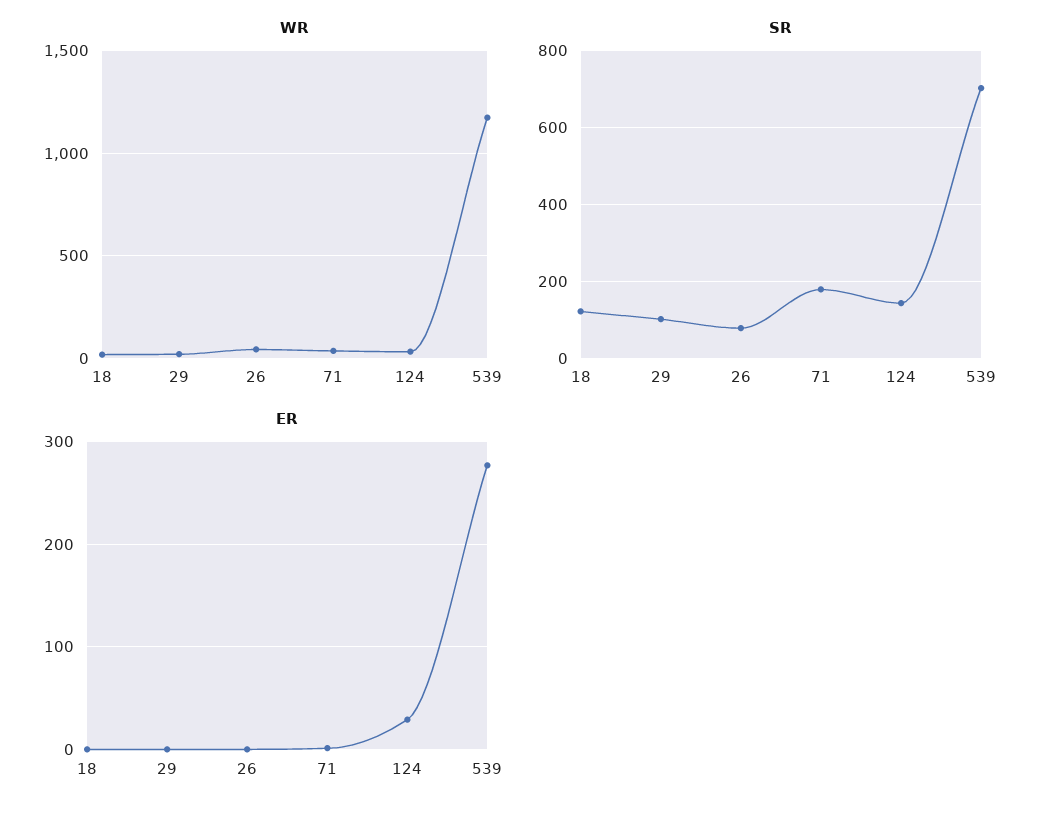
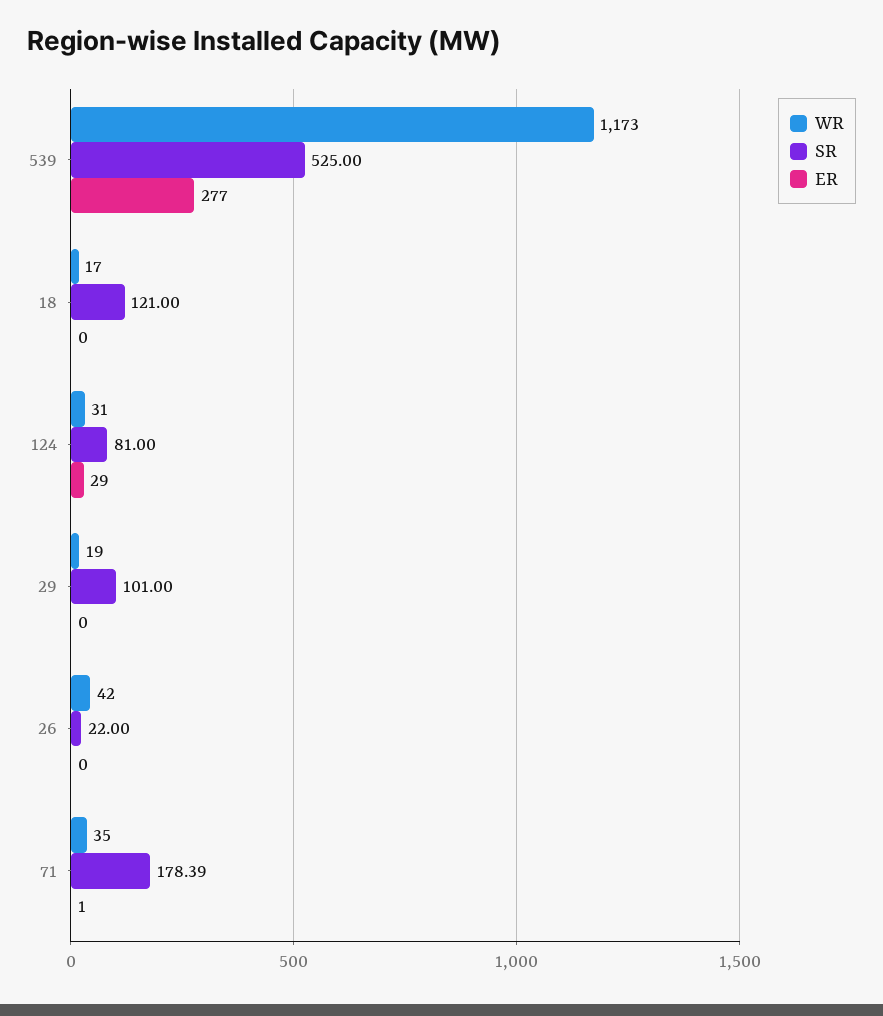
SR, 26: 80 -> 22
SR, 124: 140 -> 81
SR, 539: 700 -> 525

